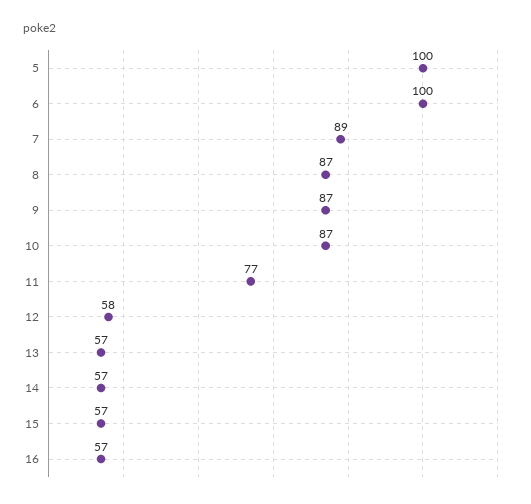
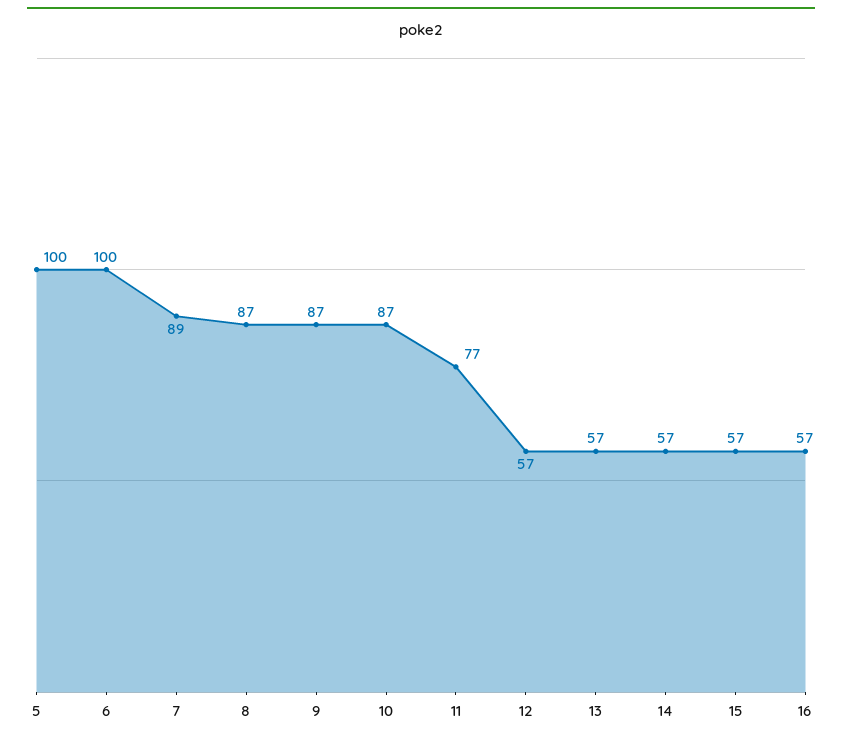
12: 58 -> 57

